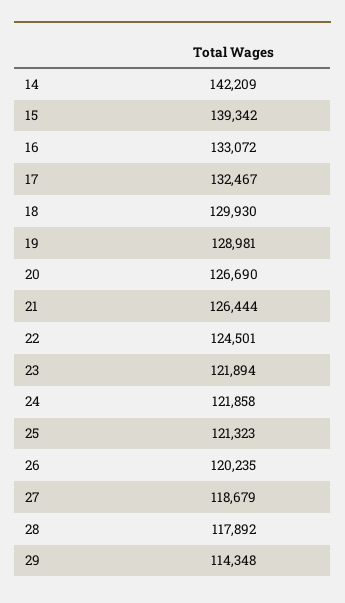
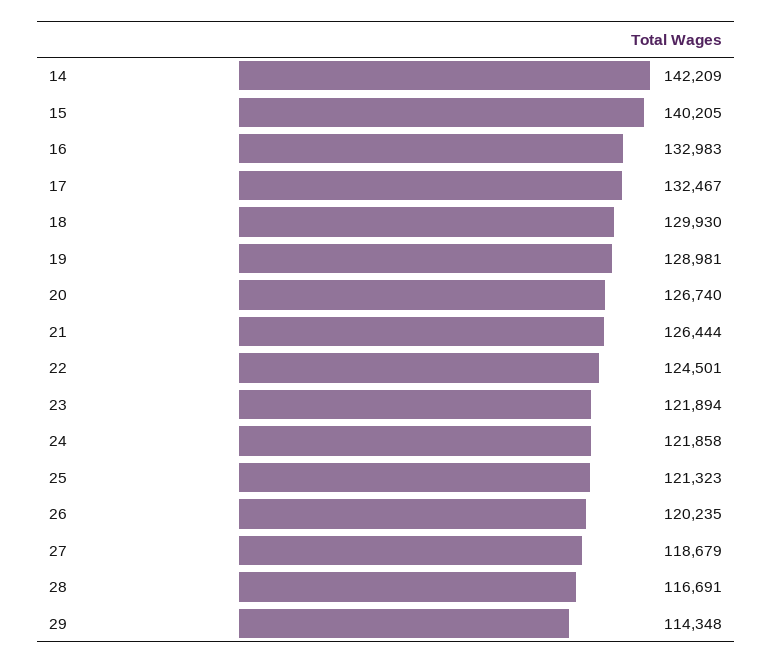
15: 139342 -> 140205
16: 133072 -> 132983
20: 126690 -> 126740
28: 117892 -> 116691

